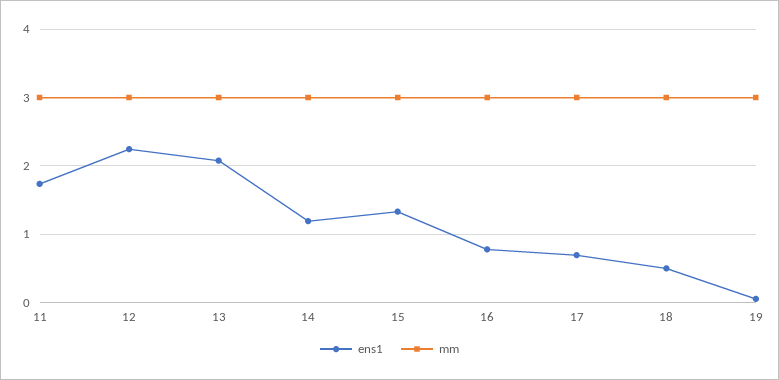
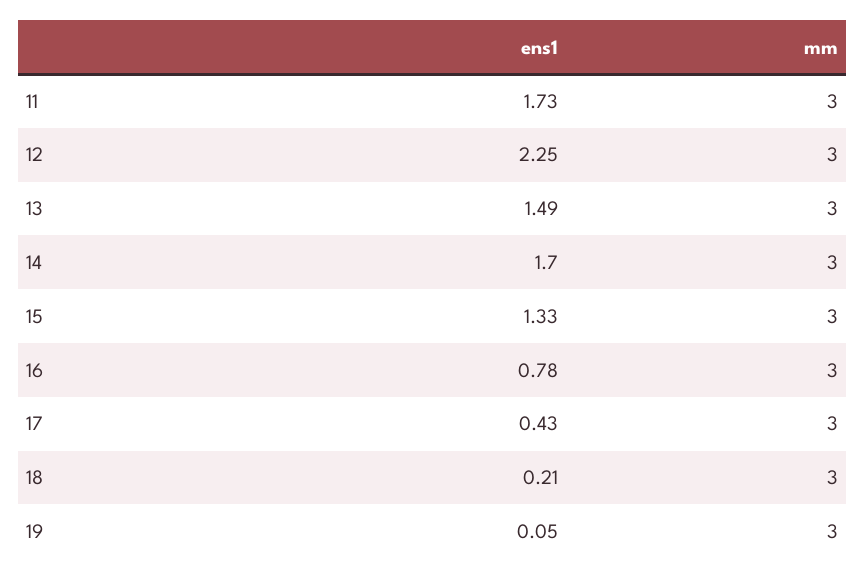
ens1, 13: 2.1 -> 1.49
ens1, 14: 1.2 -> 1.7
ens1, 17: 0.7 -> 0.43
ens1, 18: 0.5 -> 0.21

